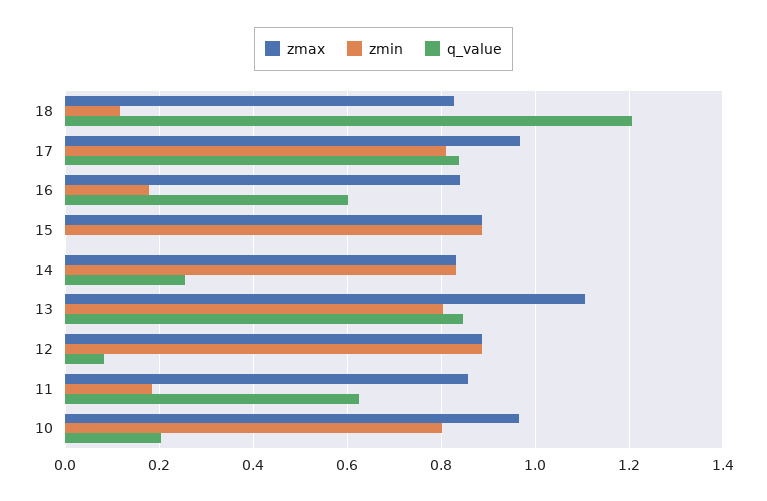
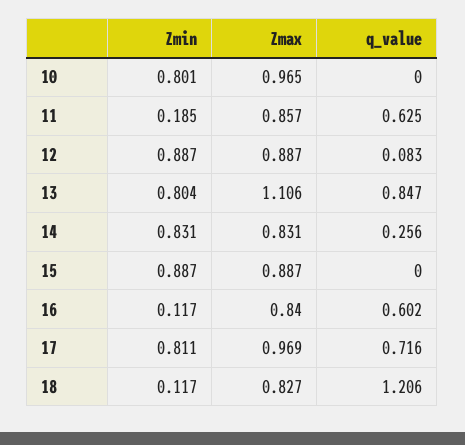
q_value, 17: 0.84 -> 0.716
zmin, 16: 0.18 -> 0.117
q_value, 10: 0.2 -> 0

